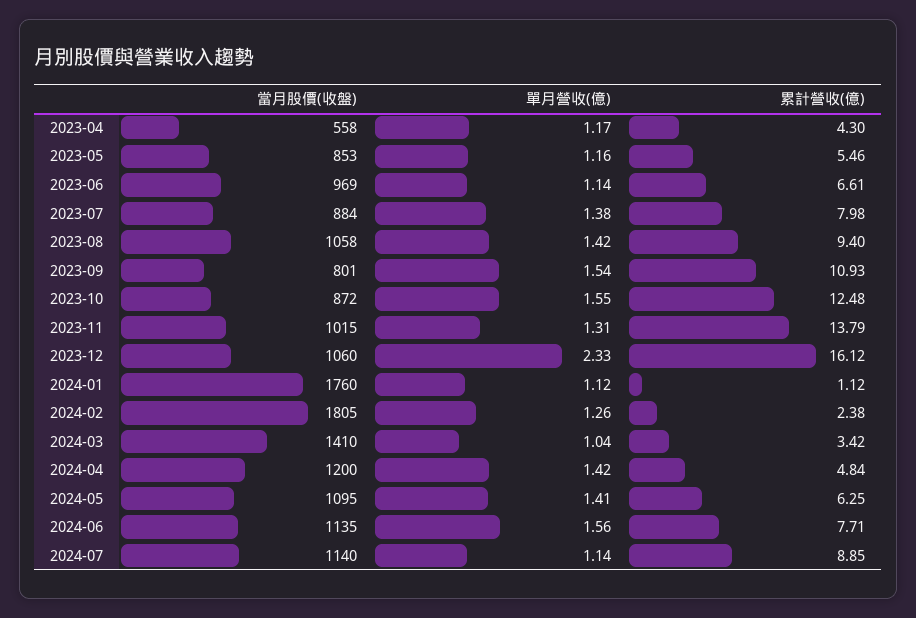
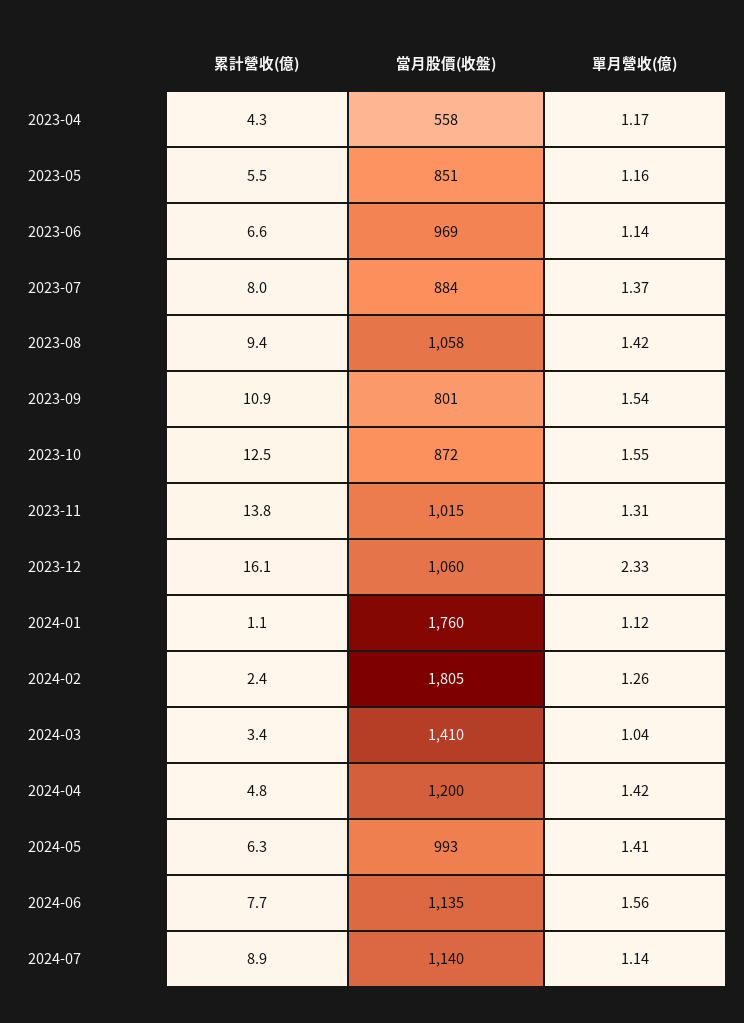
當月股價(收盤), 2023-05: 853 -> 851
單月營收(億), 2023-07: 1.38 -> 1.37
當月股價(收盤), 2024-05: 1095 -> 993

